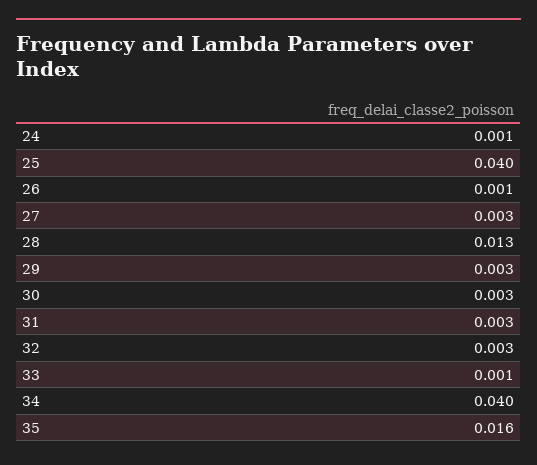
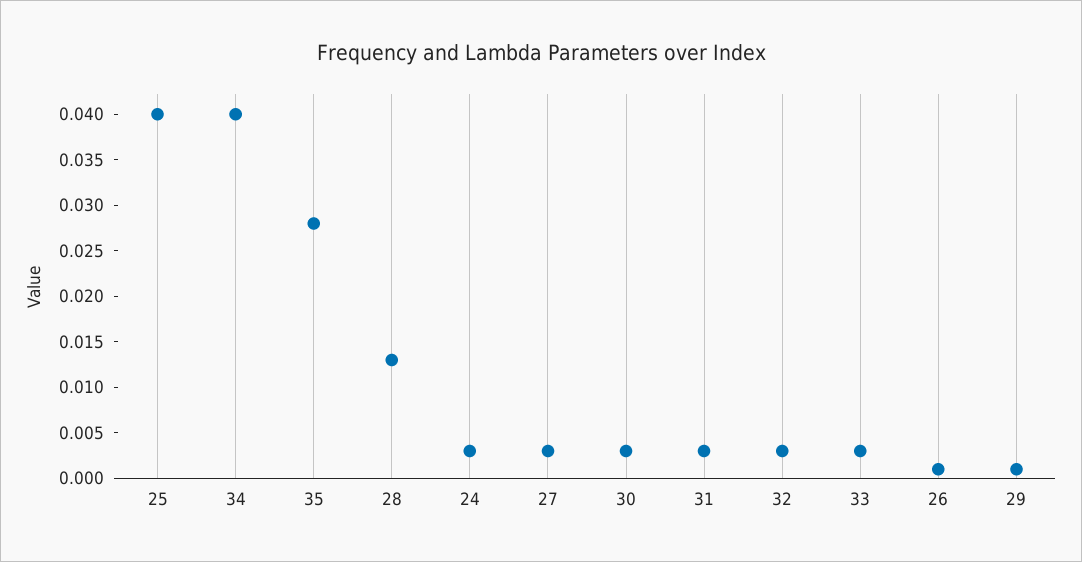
24: 0.001 -> 0.003
29: 0.003 -> 0.001
33: 0.001 -> 0.003
35: 0.016 -> 0.028

